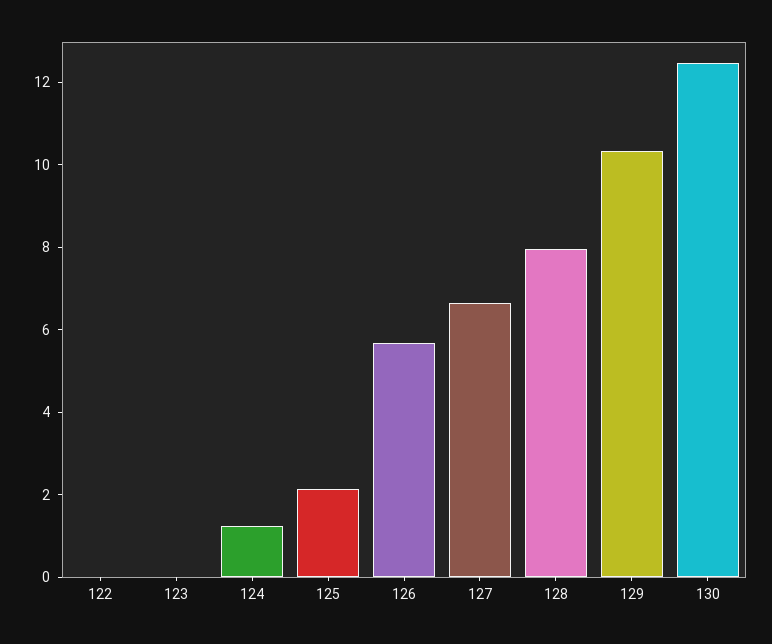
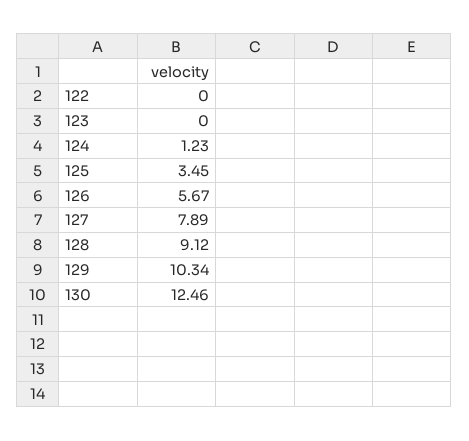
125: 2 -> 3.45
127: 6.5 -> 7.89
128: 8 -> 9.12

